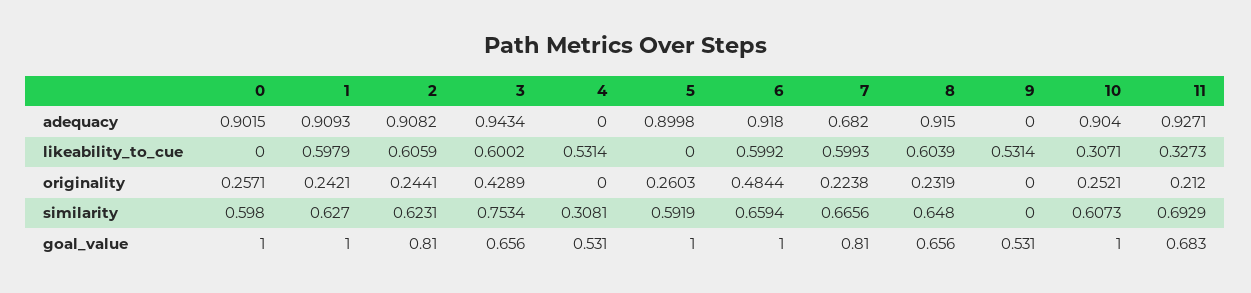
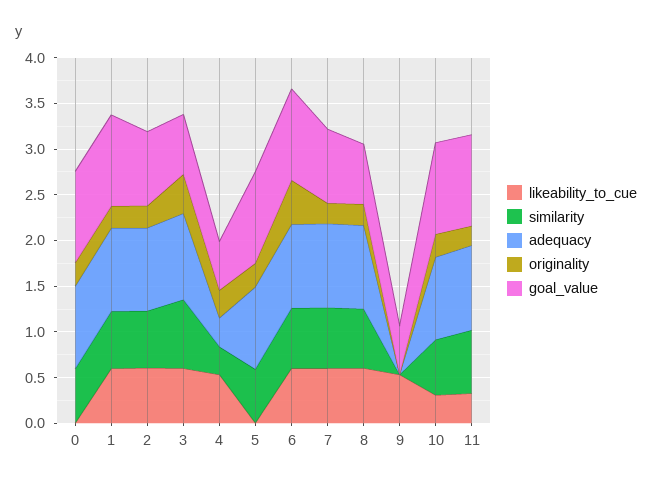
adequacy, 4: 0 -> 0.3
adequacy, 7: 0.682 -> 0.9
originality, 4: 0 -> 0.3
goal_value, 11: 0.683 -> 1

